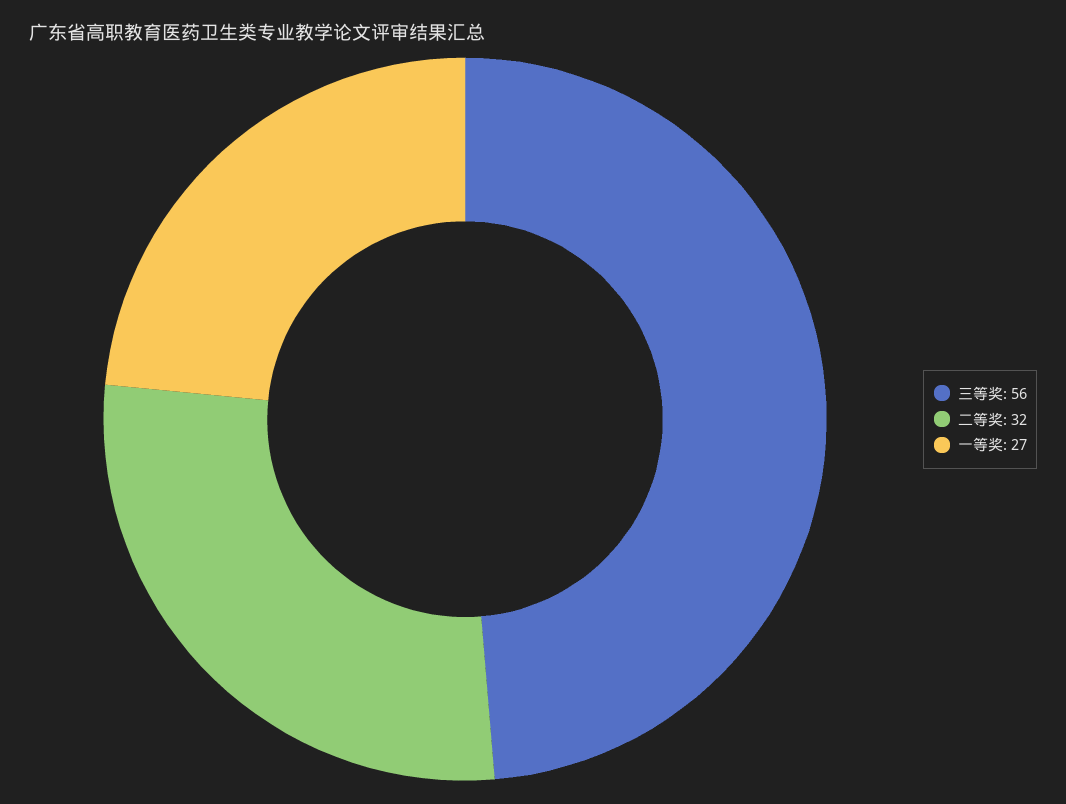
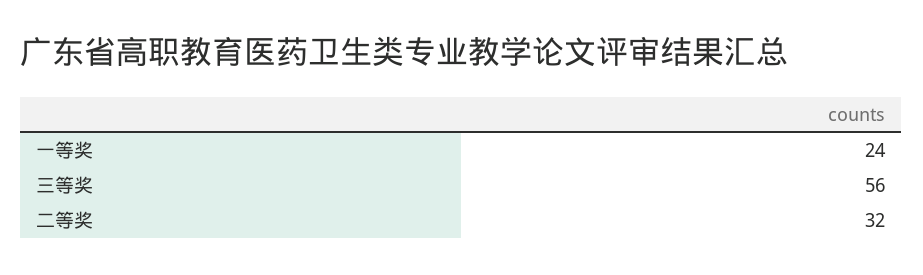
一等奖: 27 -> 24

